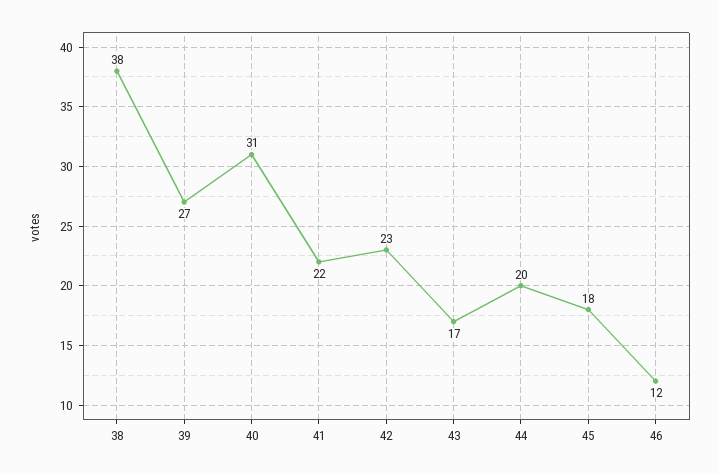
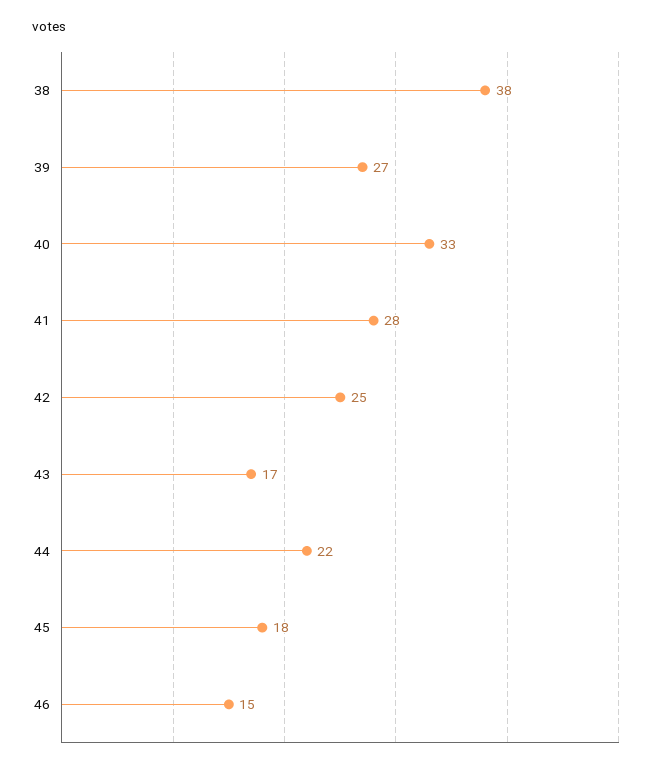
40: 31 -> 33
41: 22 -> 28
42: 23 -> 25
44: 20 -> 22
46: 12 -> 15

